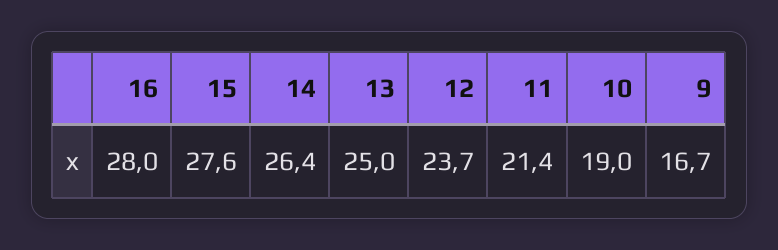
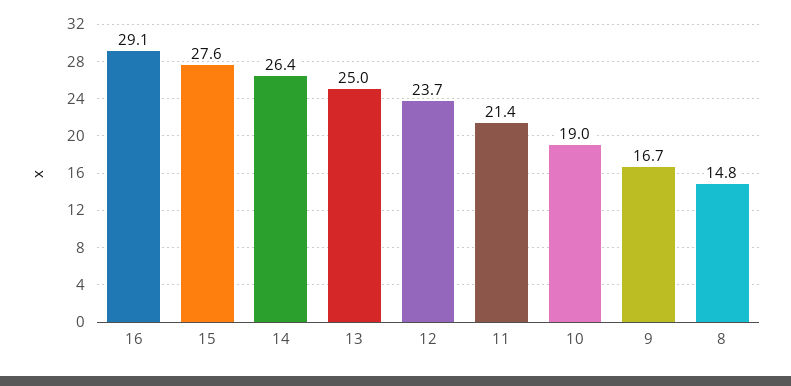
16: 28 -> 29.1
8: none -> 14.8

